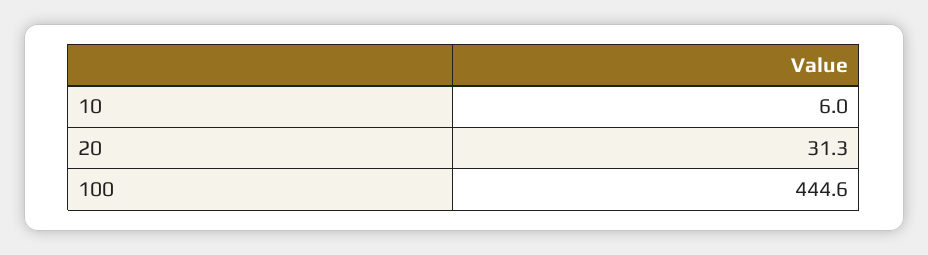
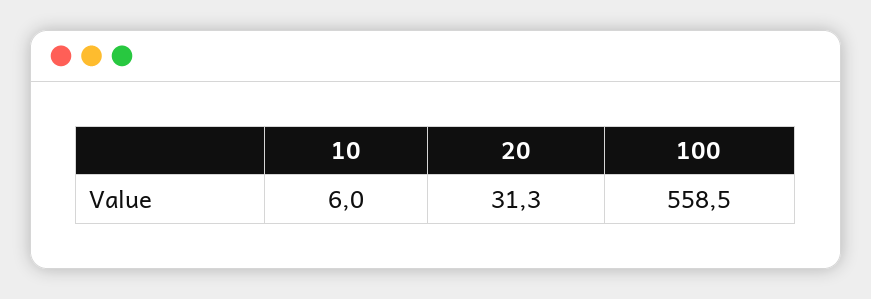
100: 444.6 -> 558.5

